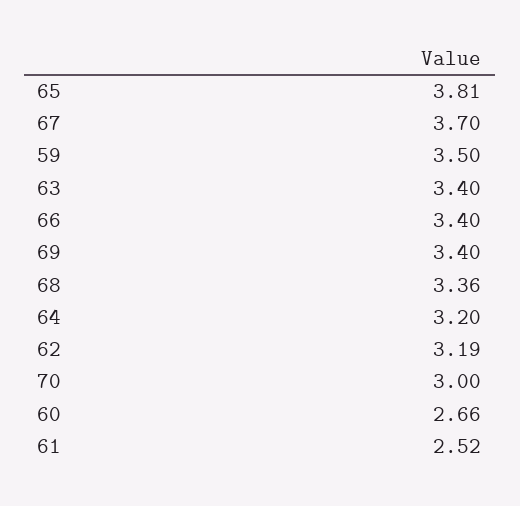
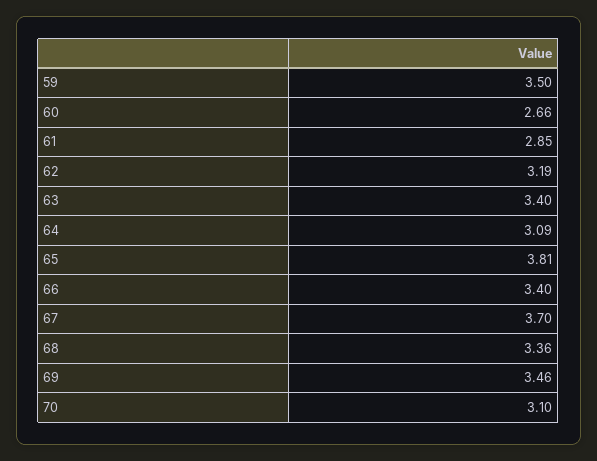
69: 3.4 -> 3.46
64: 3.2 -> 3.09
70: 3 -> 3.1
61: 2.52 -> 2.85

